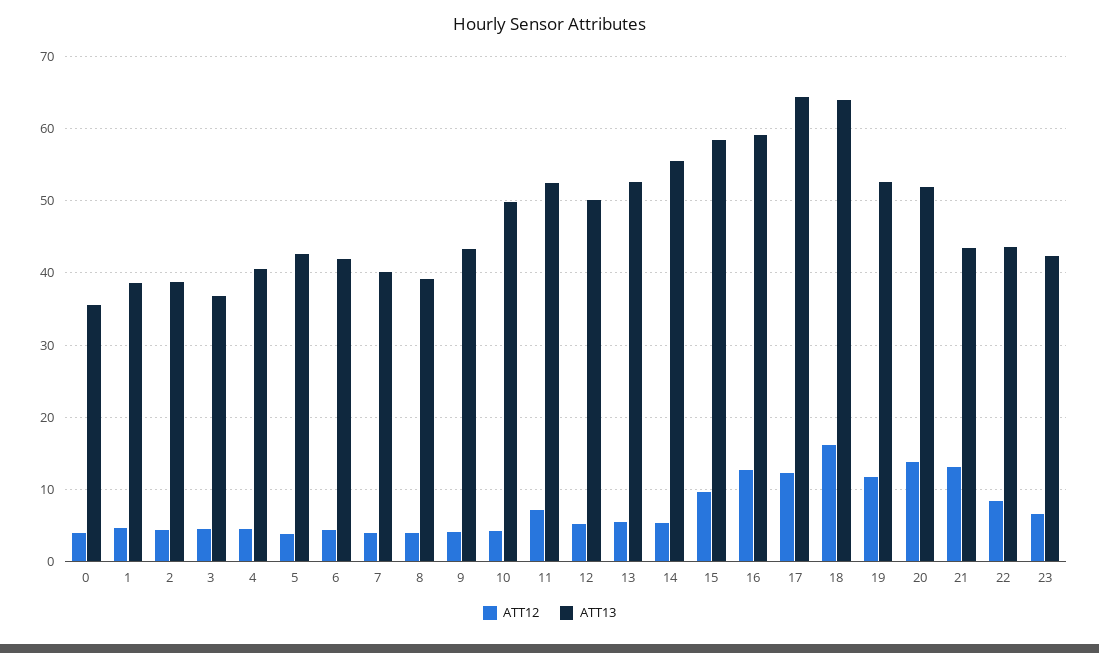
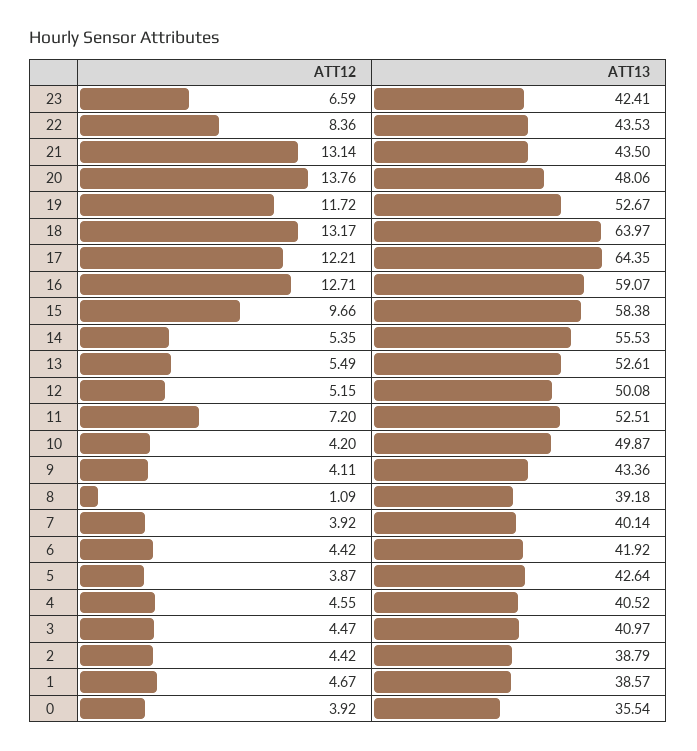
ATT13, 3: 37 -> 40.97
ATT12, 8: 4 -> 1.09
ATT12, 18: 16 -> 13.17
ATT13, 20: 52 -> 48.06

